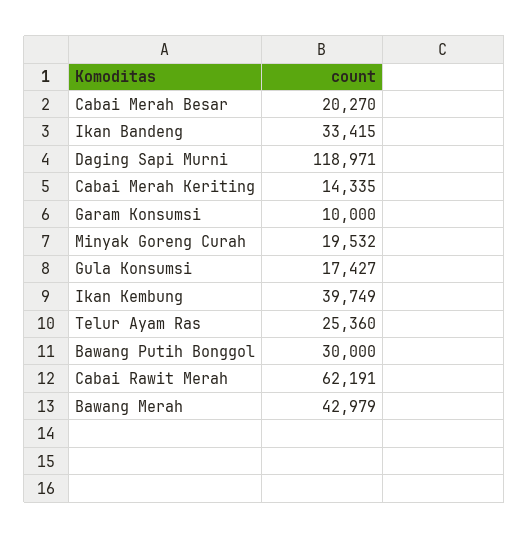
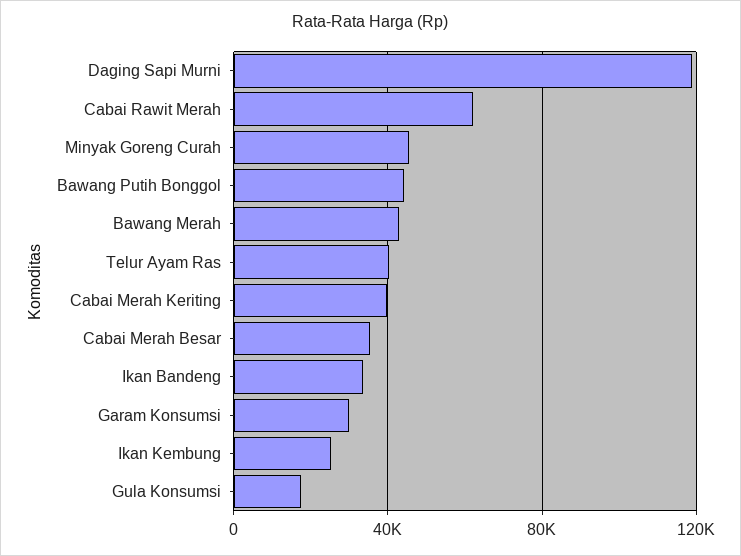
Cabai Merah Besar: 20270 -> 35000
Cabai Merah Keriting: 14335 -> 40000
Garam Konsumsi: 10000 -> 30000
Minyak Goreng Curah: 19532 -> 45000
Ikan Kembung: 39749 -> 25000
Telur Ayam Ras: 25360 -> 40000
Bawang Putih Bonggol: 30000 -> 45000

